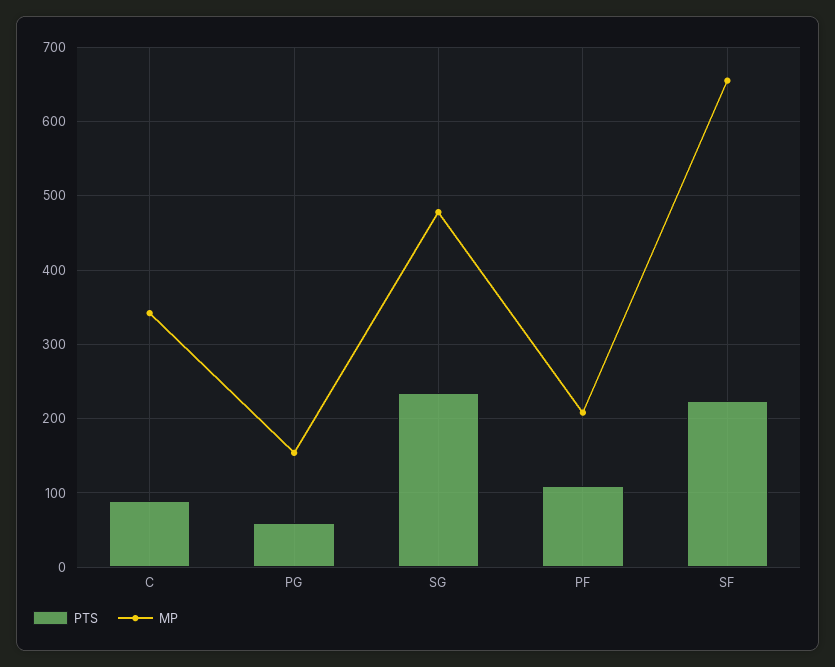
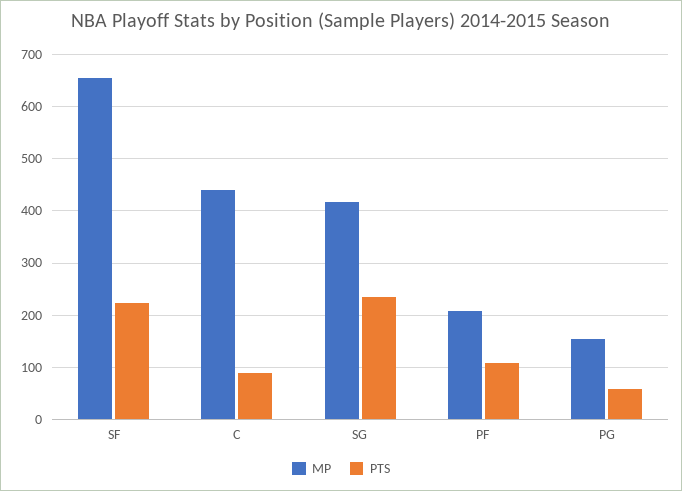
MP, C: 340 -> 440
MP, SG: 480 -> 420

